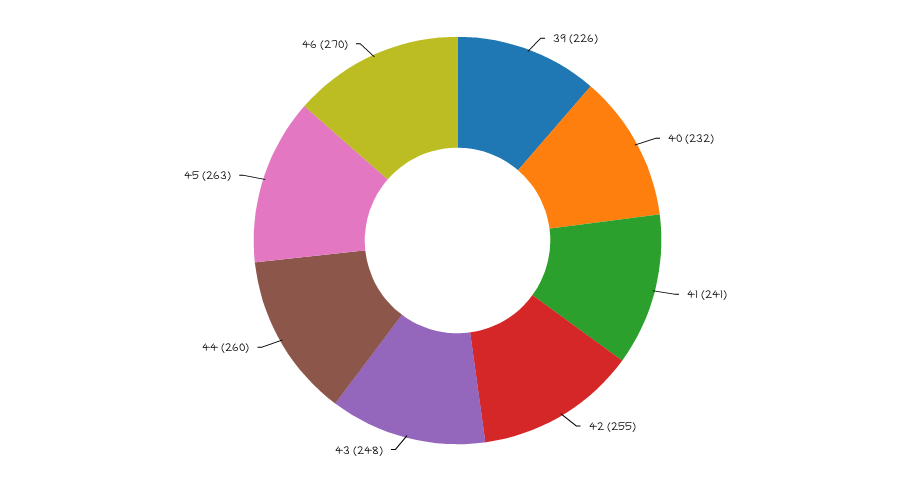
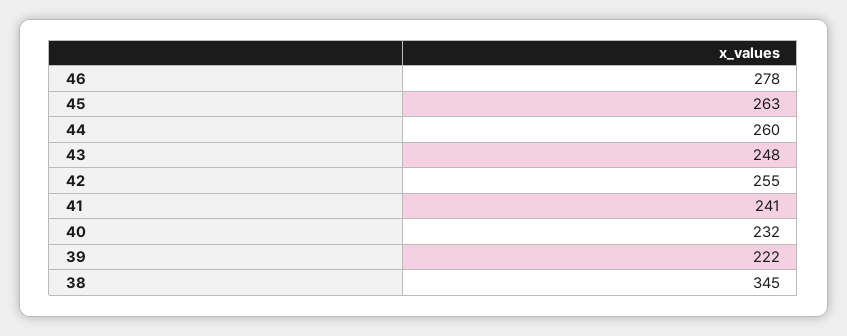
39: 226 -> 222
46: 270 -> 278
38: none -> 345

